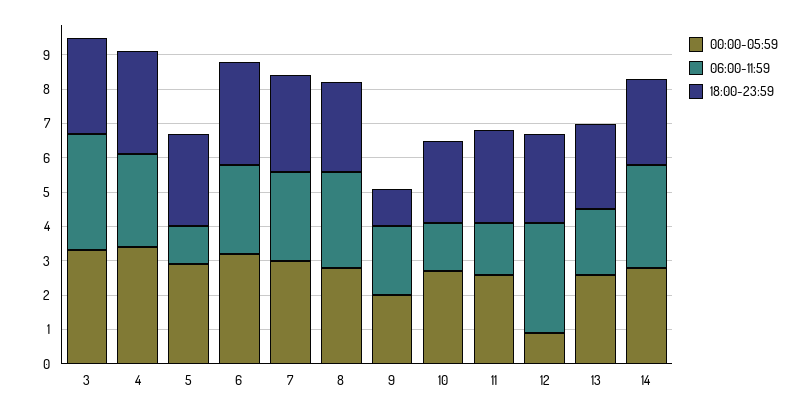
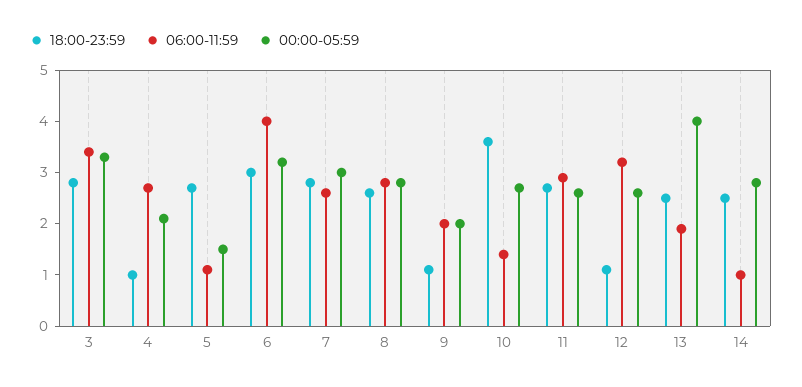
00:00-05:59, 4: 3.5 -> 2
18:00-23:59, 4: 3 -> 1
00:00-05:59, 5: 3 -> 1.5
06:00-11:59, 6: 2.5 -> 4
18:00-23:59, 10: 2.5 -> 3.5
06:00-11:59, 11: 1.5 -> 3
00:00-05:59, 12: 1 -> 2.5
18:00-23:59, 12: 2.5 -> 1
00:00-05:59, 13: 2.5 -> 4
06:00-11:59, 14: 3 -> 1

